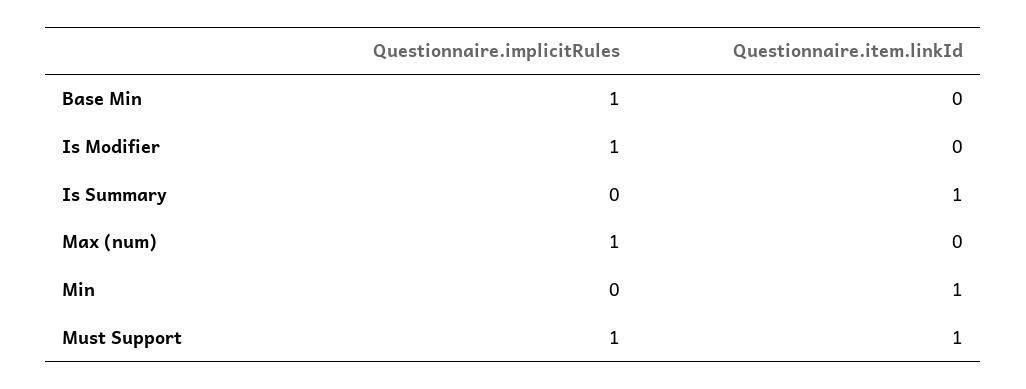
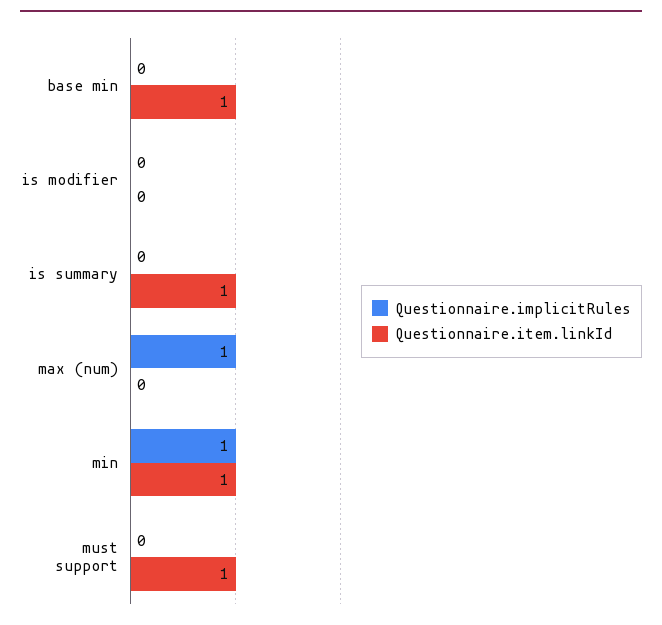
Questionnaire.implicitRules, Base Min: 1 -> 0
Questionnaire.item.linkId, Base Min: 0 -> 1
Questionnaire.implicitRules, Is Modifier: 1 -> 0
Questionnaire.implicitRules, Min: 0 -> 1
Questionnaire.implicitRules, Must Support: 1 -> 0

